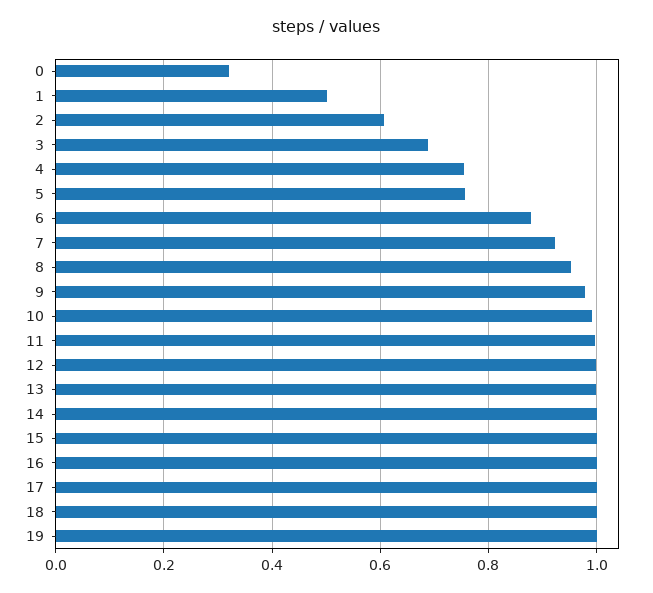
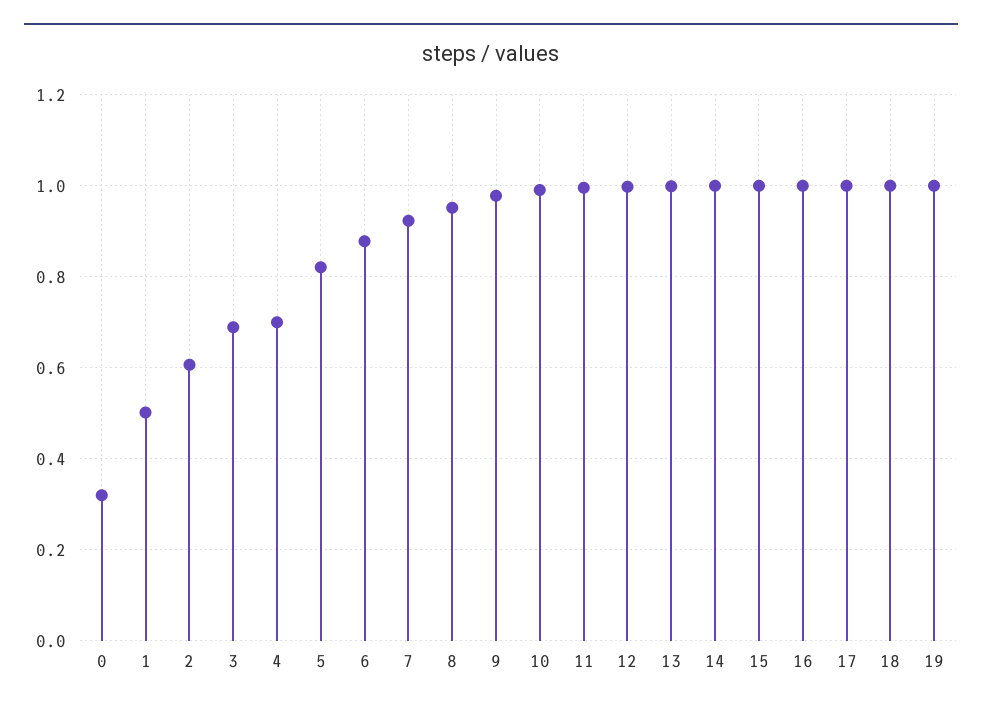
4: 0.76 -> 0.7
5: 0.76 -> 0.82

